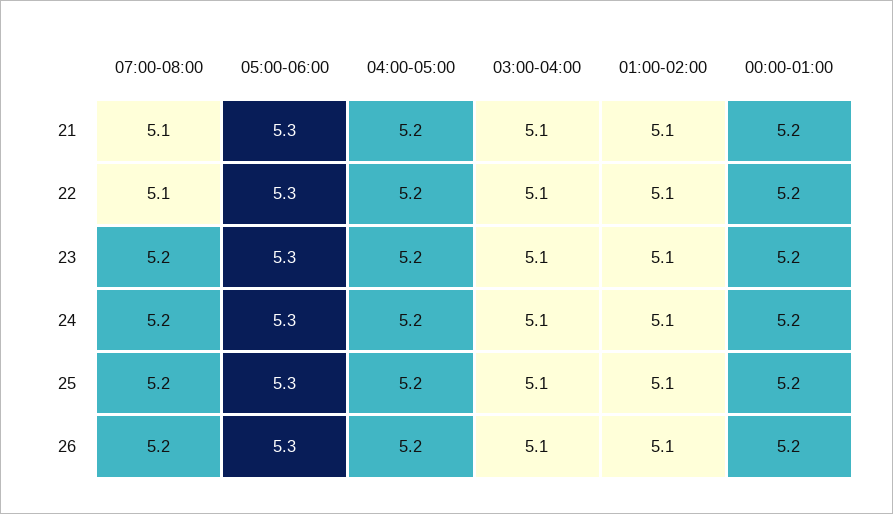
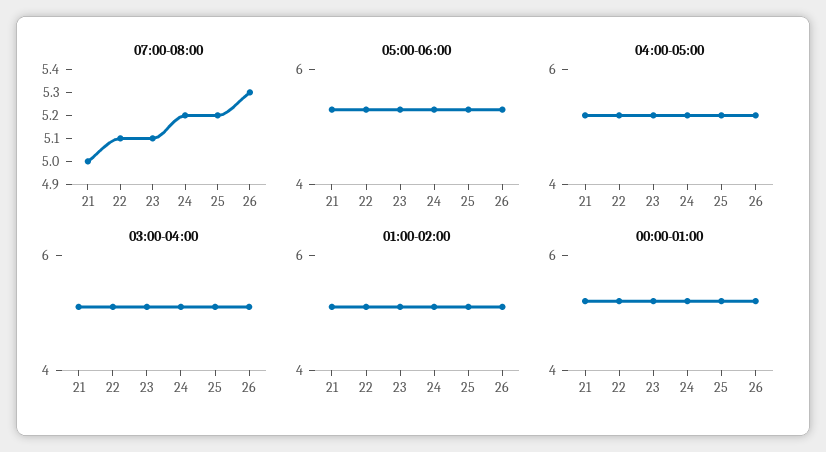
07:00-08:00, 21: 5.1 -> 5
07:00-08:00, 23: 5.2 -> 5.1
07:00-08:00, 26: 5.2 -> 5.3

